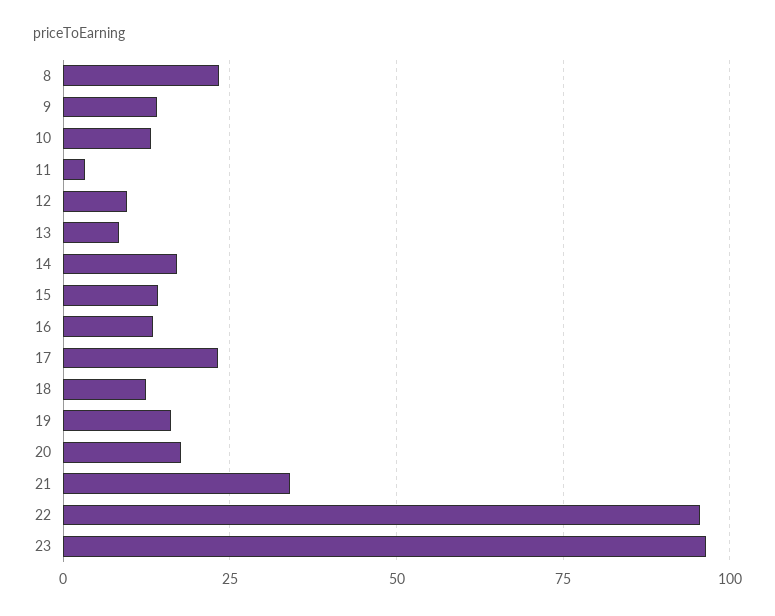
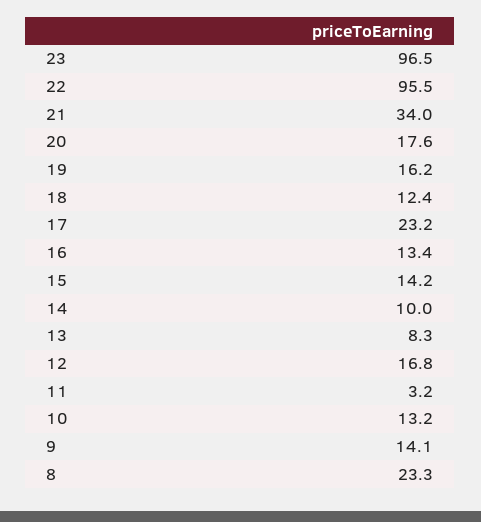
12: 10 -> 16.8
14: 17.5 -> 10

